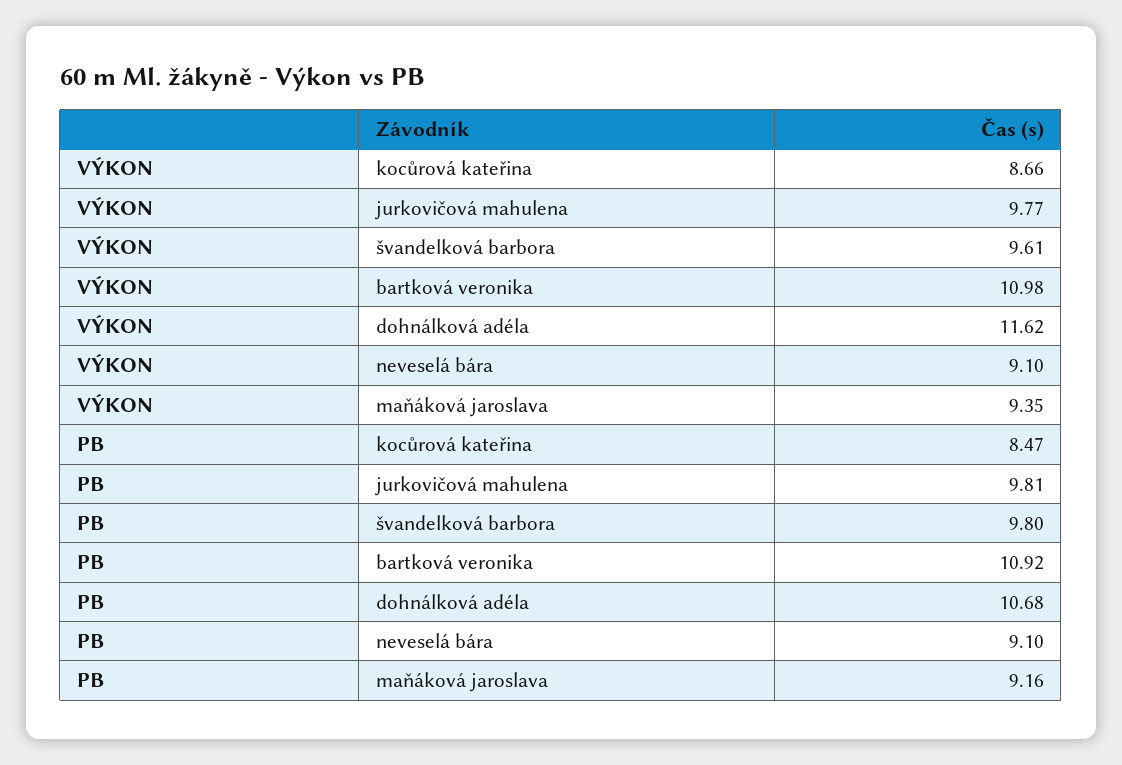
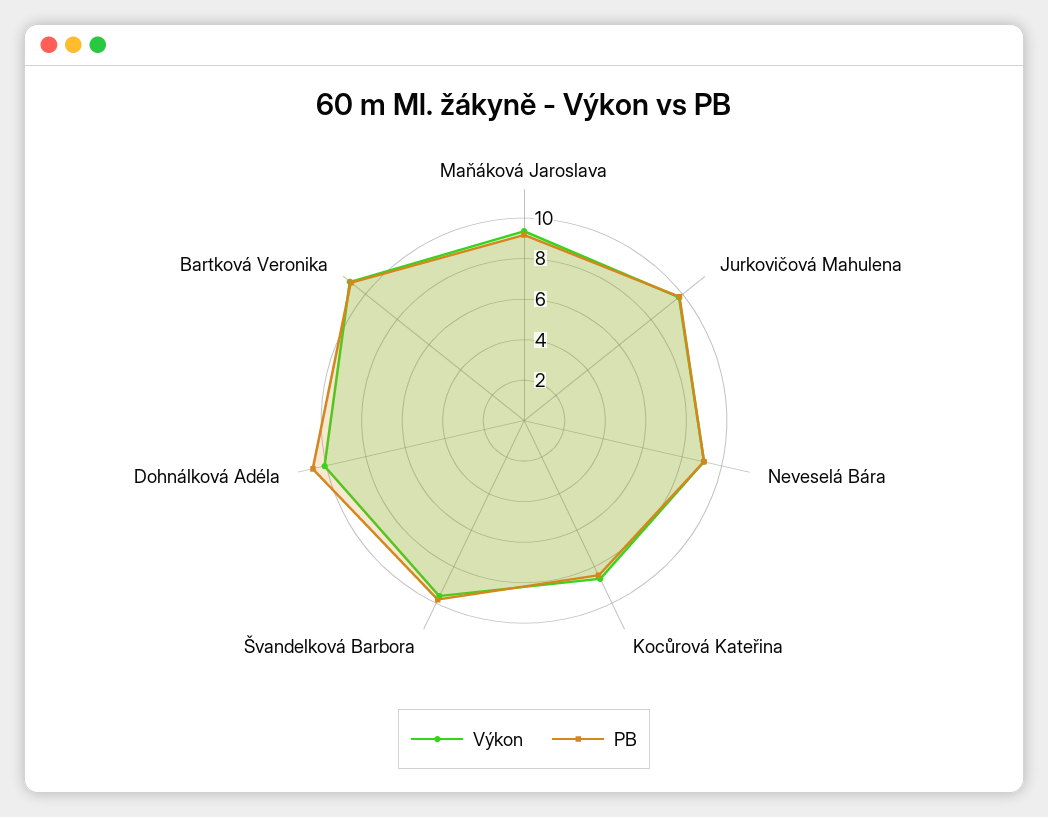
VÝKON, dohnálková adéla: 11.62 -> 10

